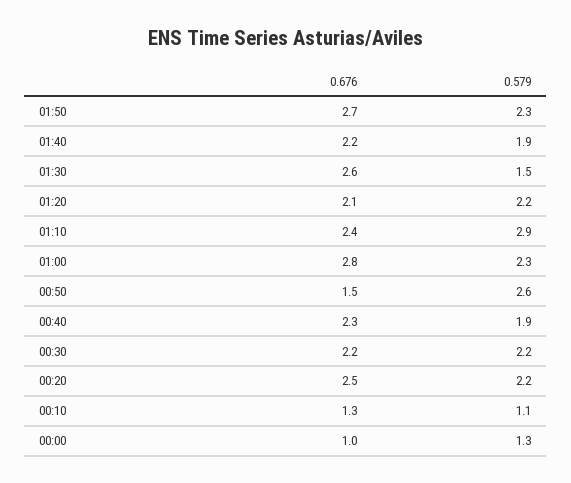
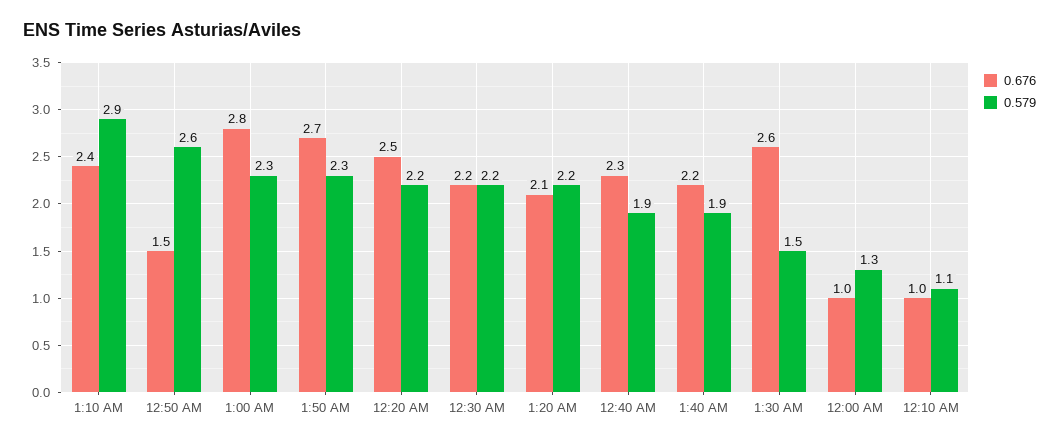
0.676, 00:10: 1.3 -> 1

